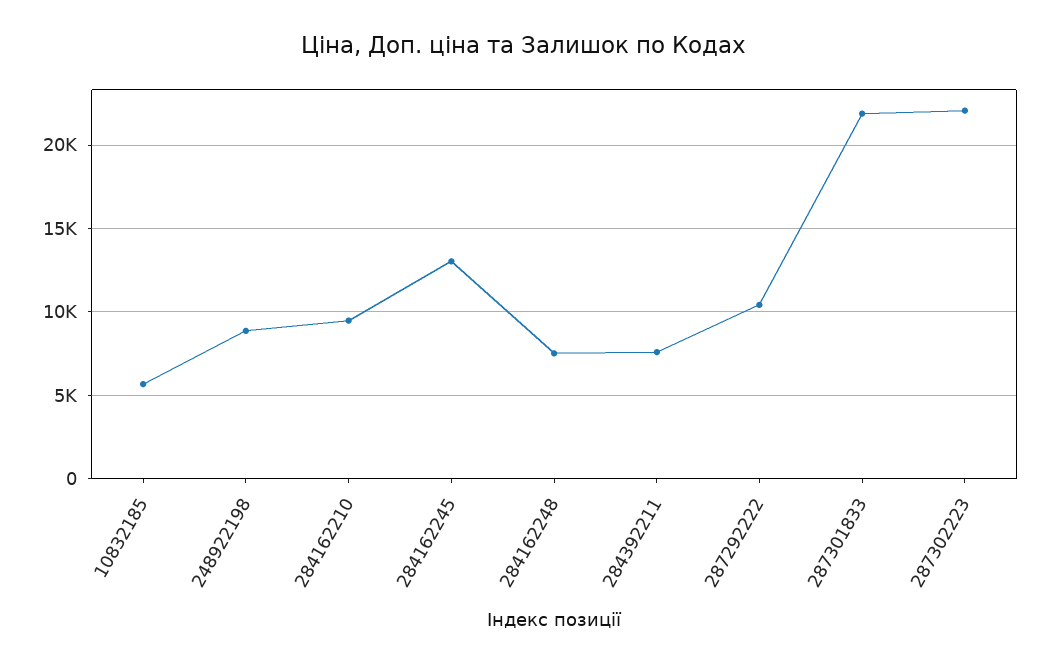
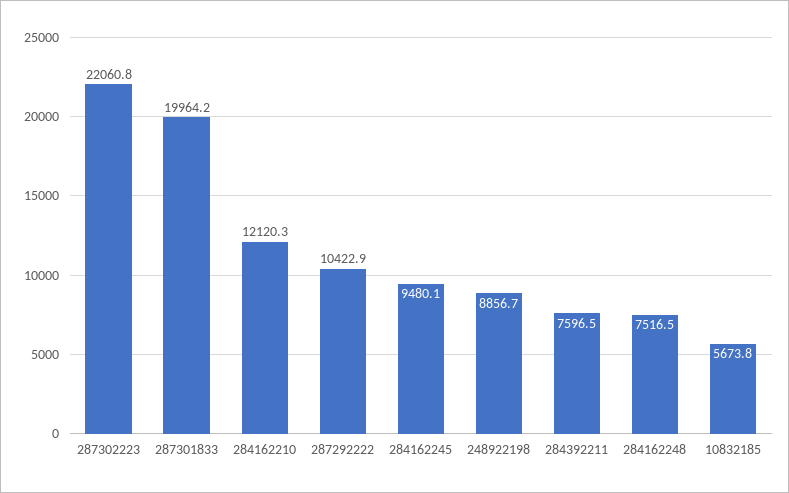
284162210: 9500 -> 12120.3
284162245: 13000 -> 9480.1
287301833: 22000 -> 19964.2

